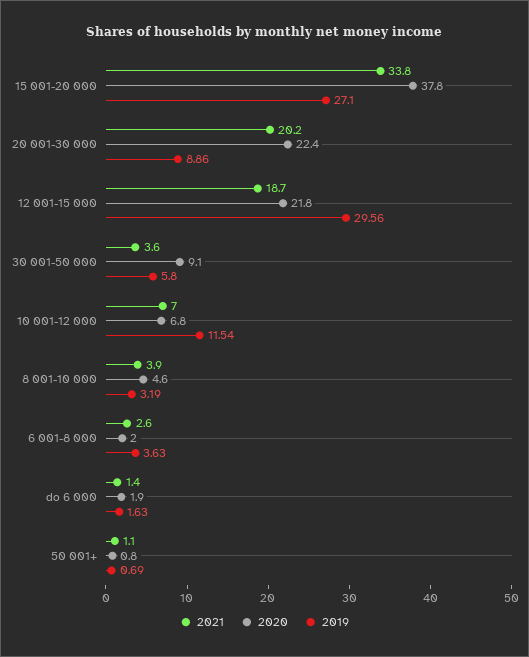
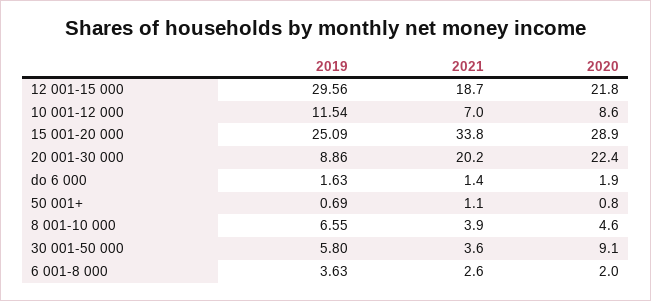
2020, 15 001-20 000: 37.8 -> 28.9
2019, 15 001-20 000: 27.1 -> 25.09
2020, 10 001-12 000: 6.8 -> 8.6
2019, 8 001-10 000: 3.19 -> 6.55

